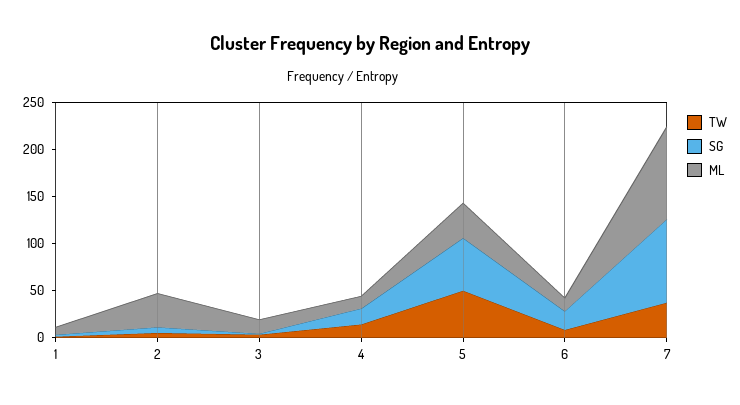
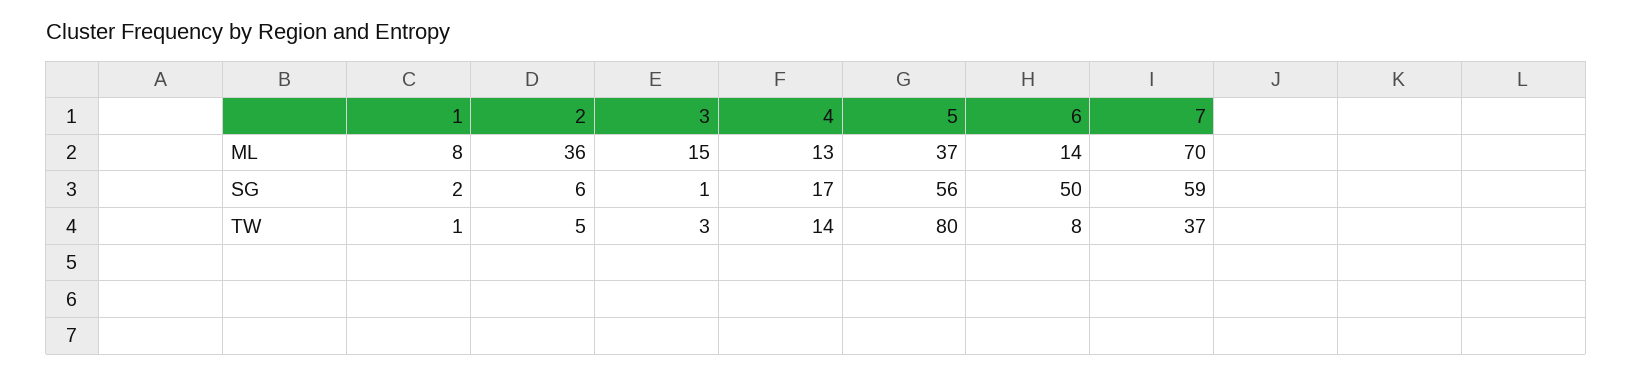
TW, 5: 50 -> 80
SG, 6: 20 -> 50
SG, 7: 90 -> 59
ML, 7: 100 -> 70

